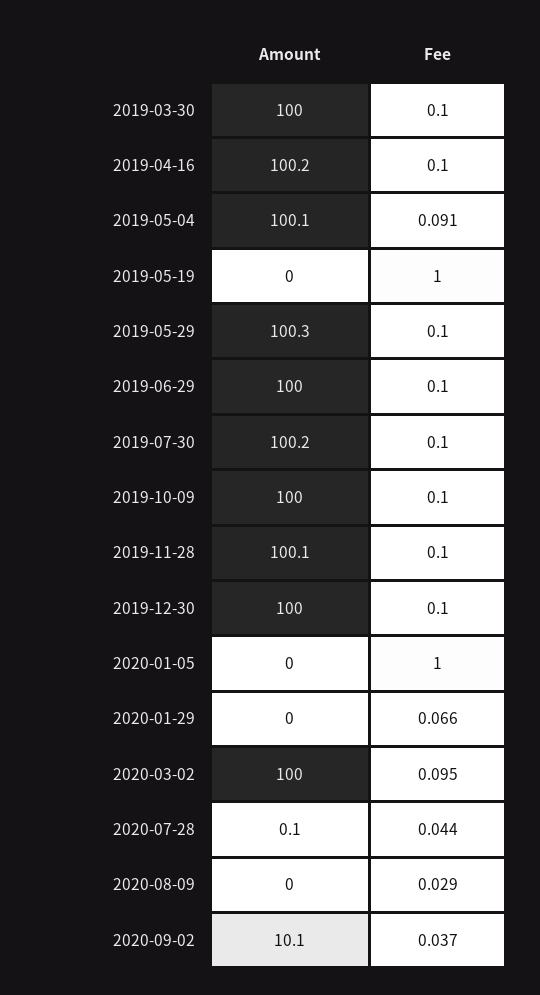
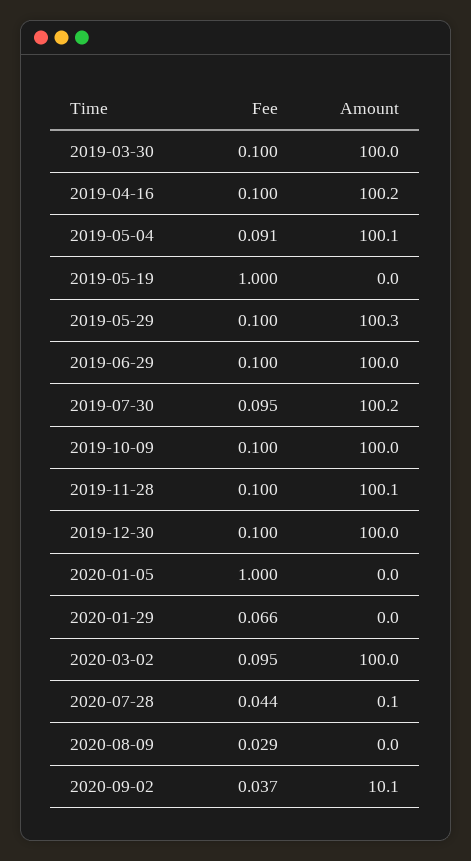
Fee, 2019-07-30: 0.1 -> 0.095

